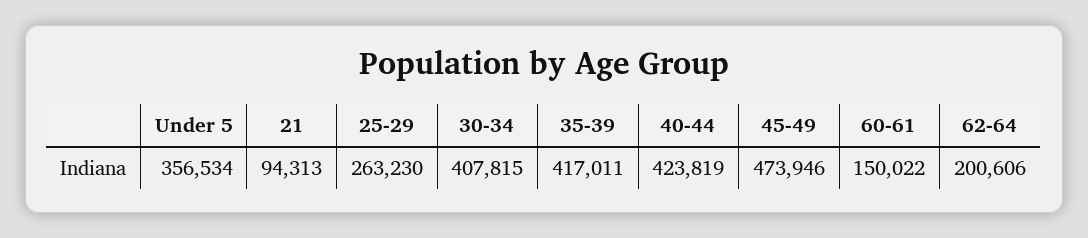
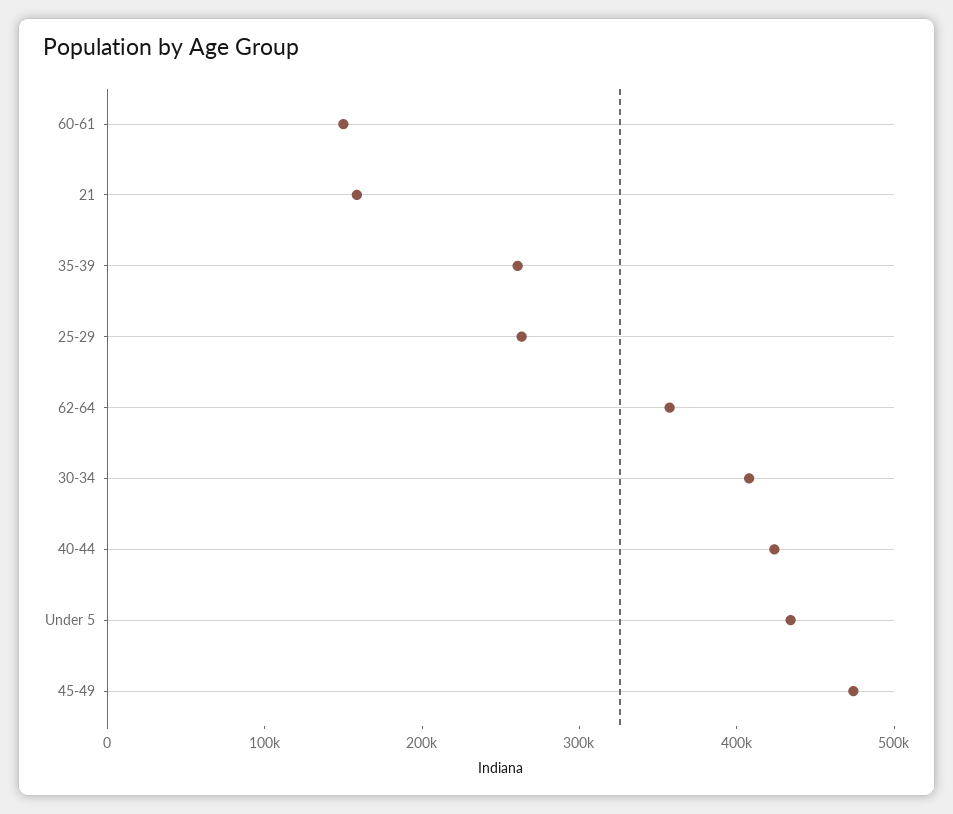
Under 5: 356534 -> 440000
21: 94313 -> 160000
35-39: 417011 -> 260000
62-64: 200606 -> 360000

